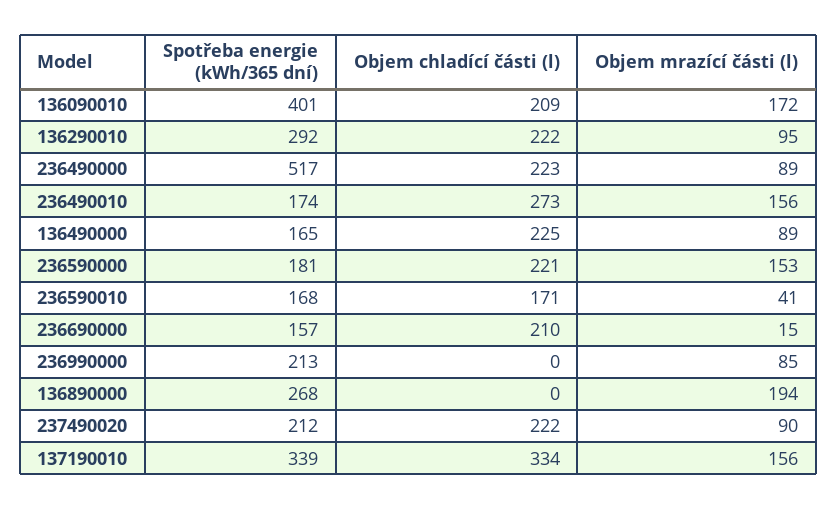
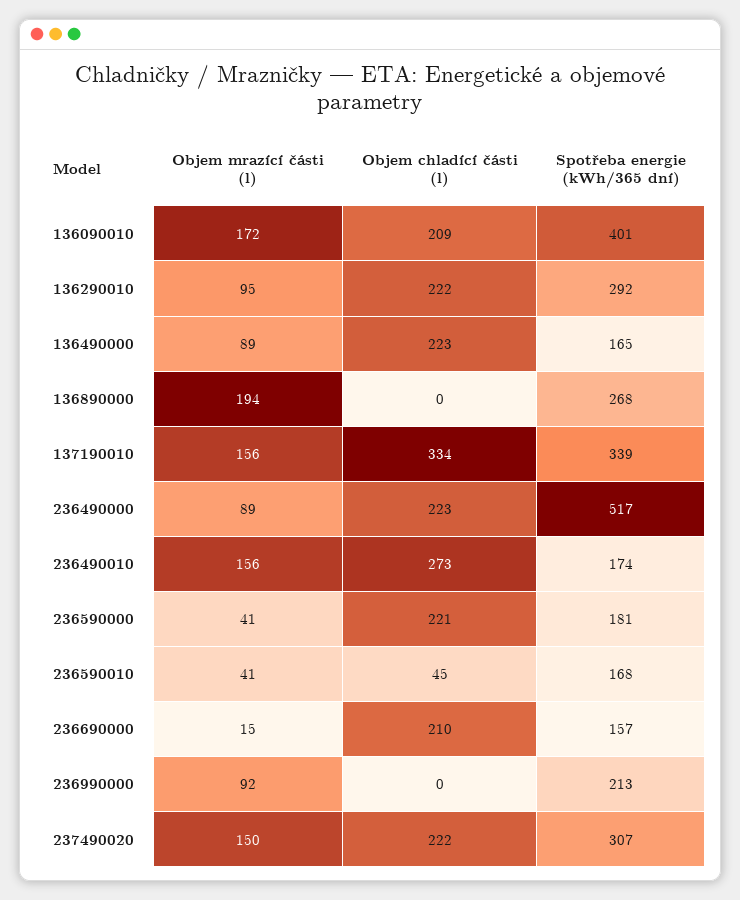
Objem chladící části (l), 136490000: 225 -> 223
Objem mrazící části (l), 236590000: 153 -> 41
Objem chladící části (l), 236590010: 171 -> 45
Objem mrazící části (l), 236990000: 85 -> 92
Spotřeba energie (kWh/365 dní), 237490020: 212 -> 307
Objem mrazící části (l), 237490020: 90 -> 150

